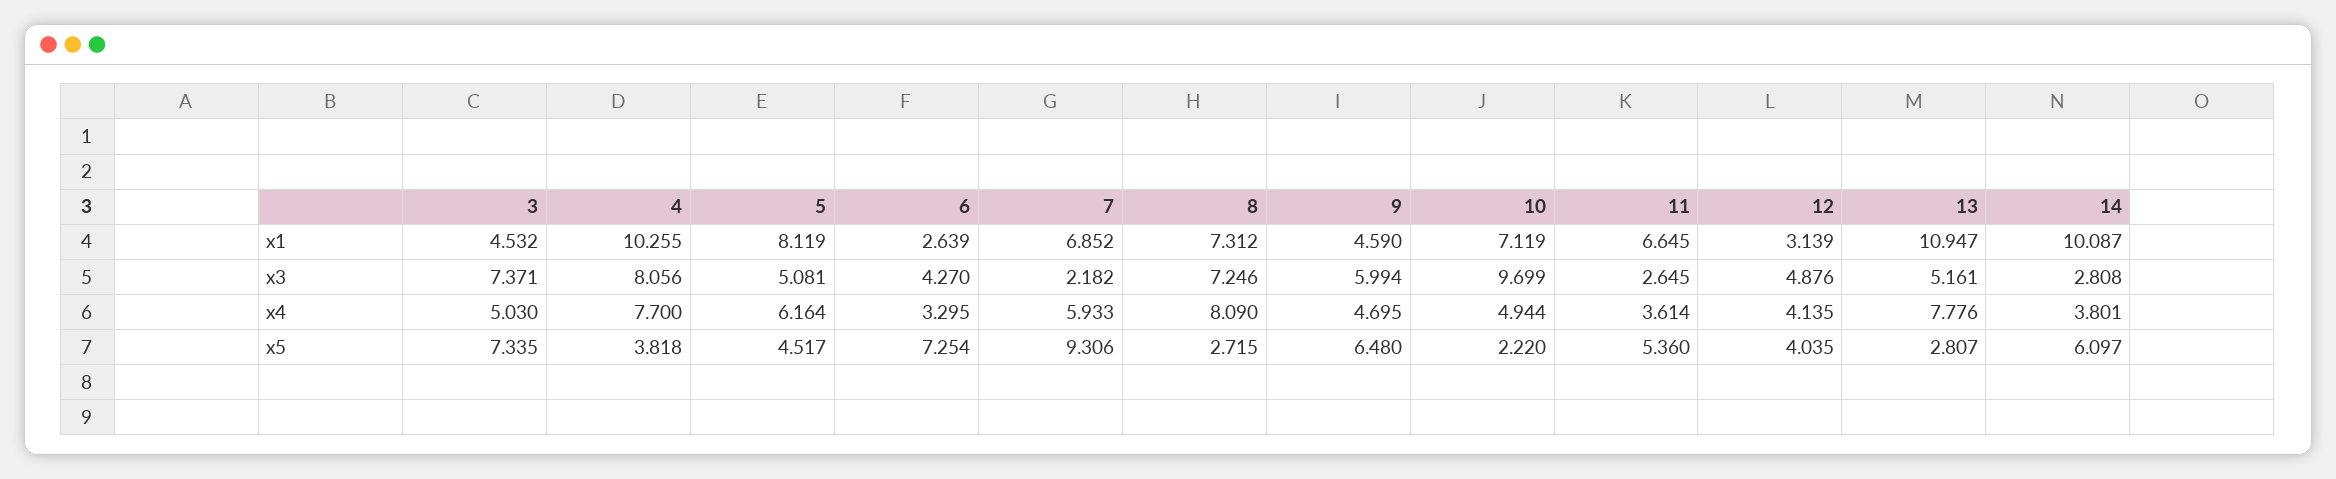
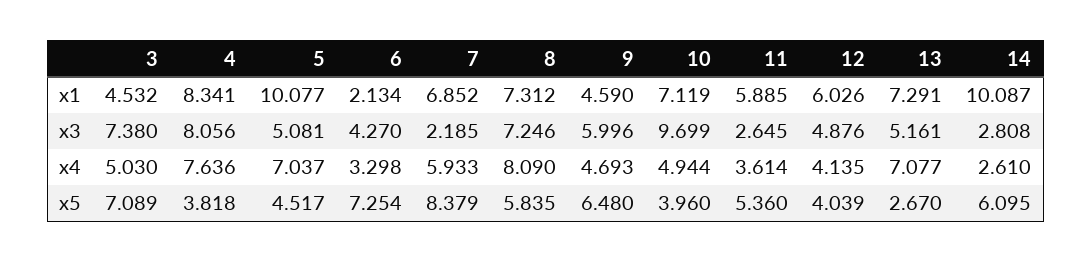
4, x1: 10.255 -> 8.341
5, x1: 8.119 -> 10.077
6, x1: 2.639 -> 2.134
11, x1: 6.645 -> 5.885
12, x1: 3.139 -> 6.026
13, x1: 10.947 -> 7.291
3, x3: 7.371 -> 7.38
7, x3: 2.182 -> 2.185
9, x3: 5.994 -> 5.996
4, x4: 7.7 -> 7.636
5, x4: 6.164 -> 7.037
6, x4: 3.295 -> 3.298
9, x4: 4.695 -> 4.693
13, x4: 7.776 -> 7.077
14, x4: 3.801 -> 2.61
3, x5: 7.335 -> 7.089
7, x5: 9.306 -> 8.379
8, x5: 2.715 -> 5.835
10, x5: 2.22 -> 3.96
12, x5: 4.035 -> 4.039
13, x5: 2.807 -> 2.67
14, x5: 6.097 -> 6.095

